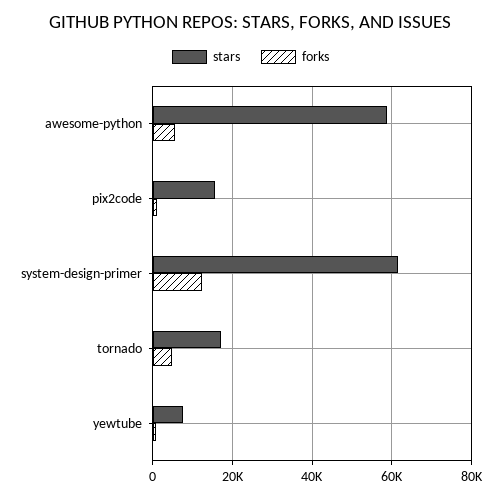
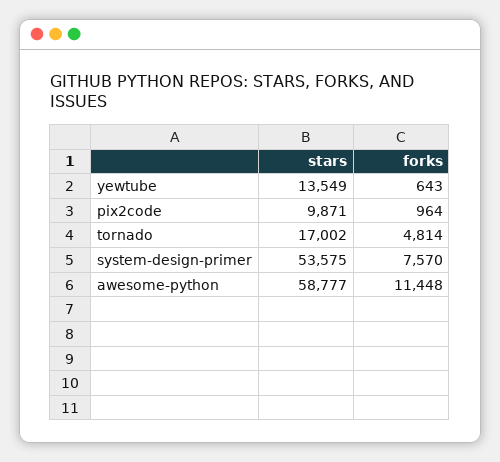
forks, awesome-python: 6000 -> 11448
stars, pix2code: 16000 -> 9871
stars, system-design-primer: 62000 -> 53575
forks, system-design-primer: 12000 -> 7570
stars, yewtube: 8000 -> 13549

